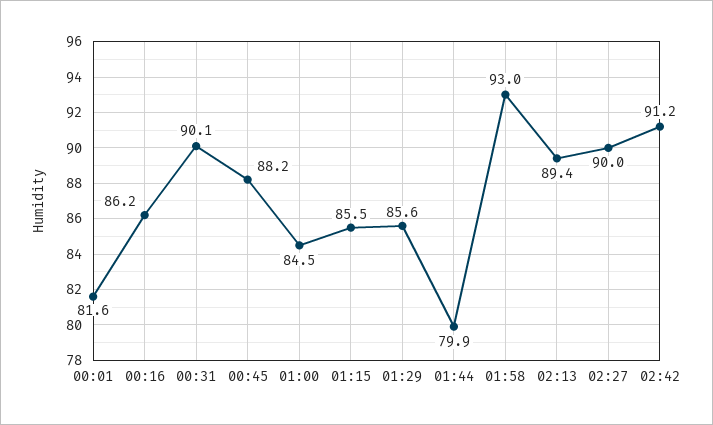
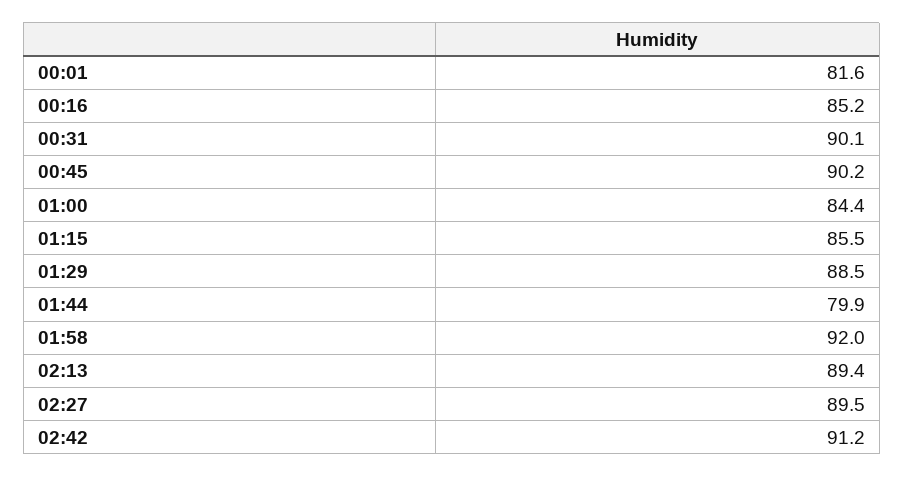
00:16: 86.2 -> 85.2
00:45: 88.2 -> 90.2
01:00: 84.5 -> 84.4
01:29: 85.6 -> 88.5
01:58: 93 -> 92
02:27: 90 -> 89.5

